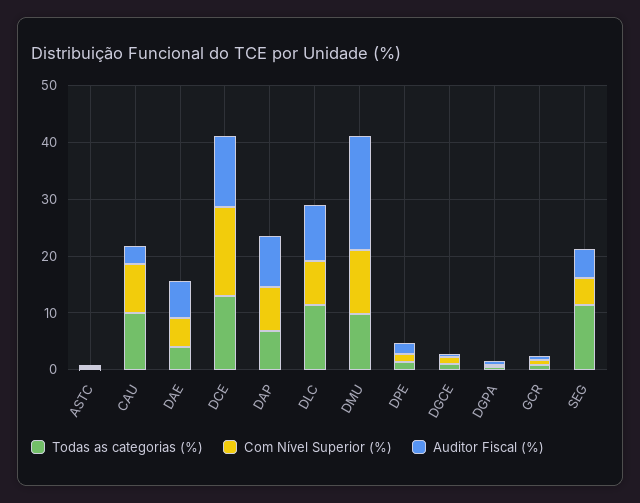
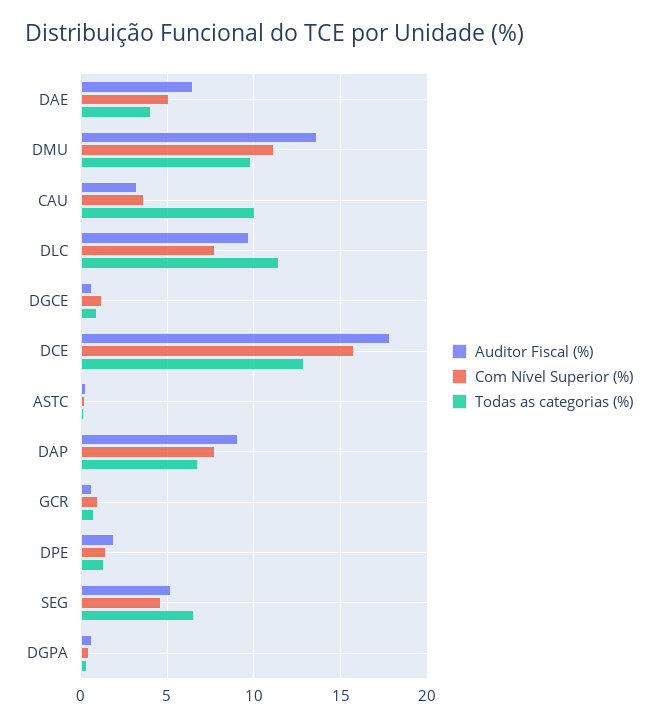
Com Nível Superior (%), CAU: 8 -> 3.5
Auditor Fiscal (%), DCE: 12 -> 18
Auditor Fiscal (%), DMU: 20 -> 13.5
Todas as categorias (%), SEG: 12 -> 6.5

